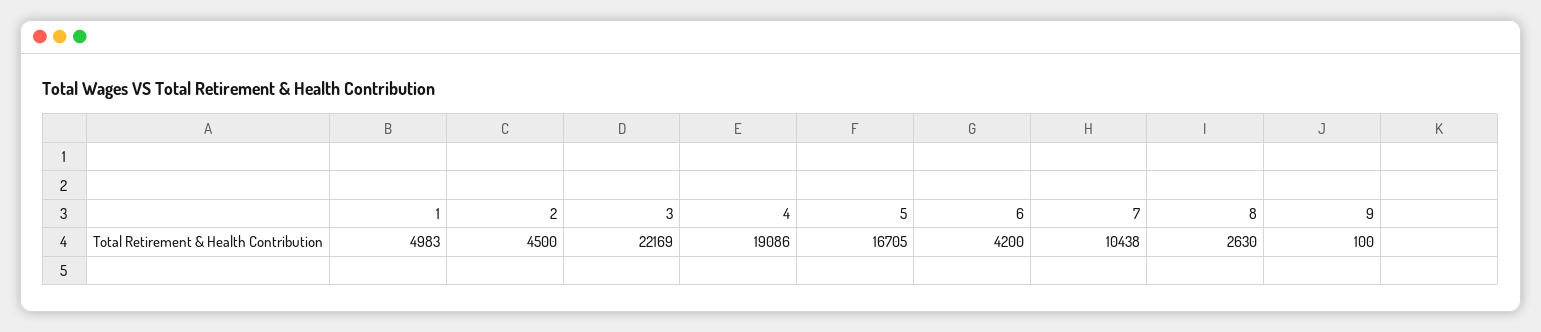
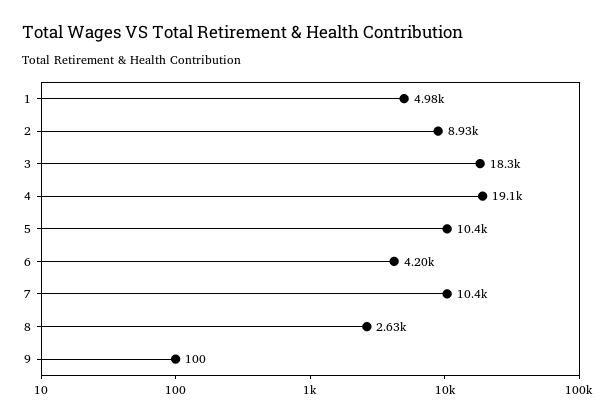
2: 4500 -> 8930
3: 22169 -> 18300
5: 16705 -> 10400

